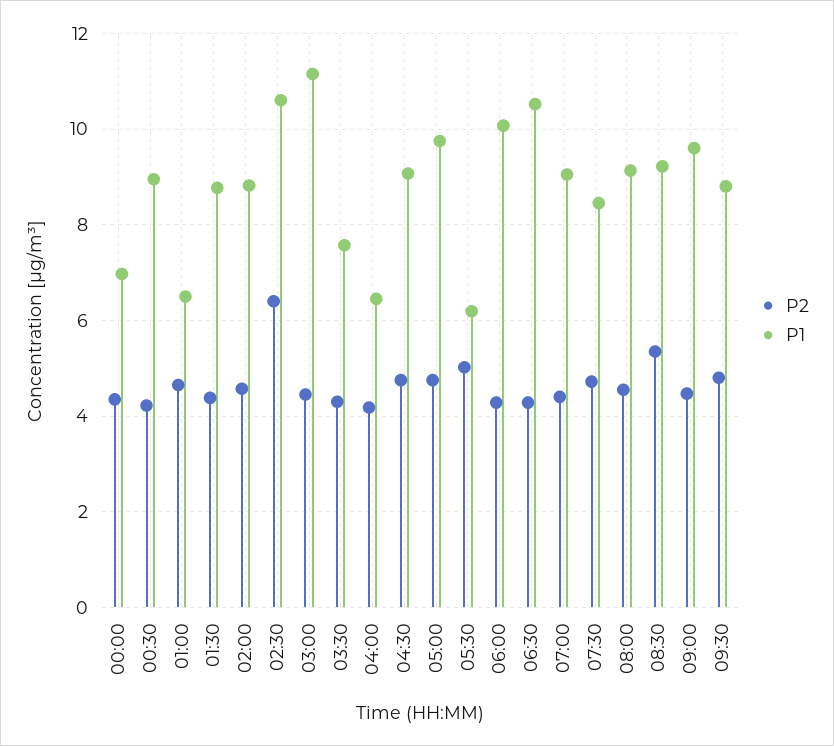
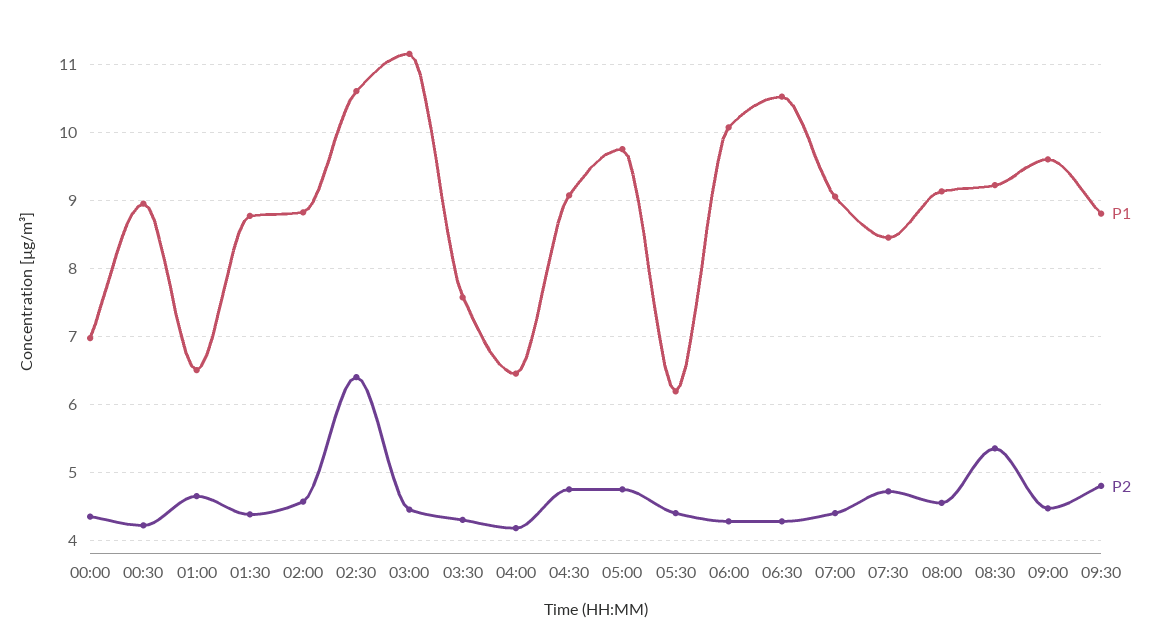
P2, 05:30: 5 -> 4.4

